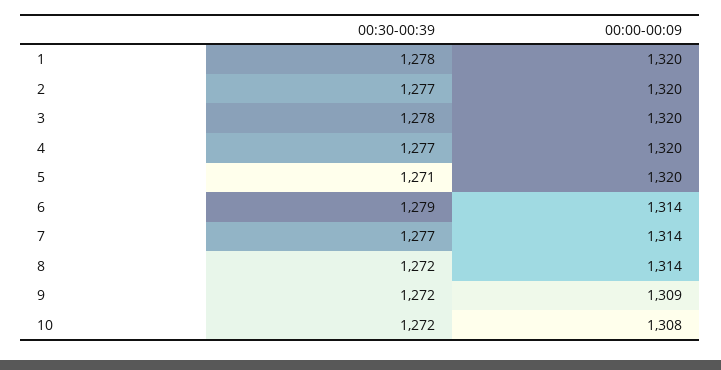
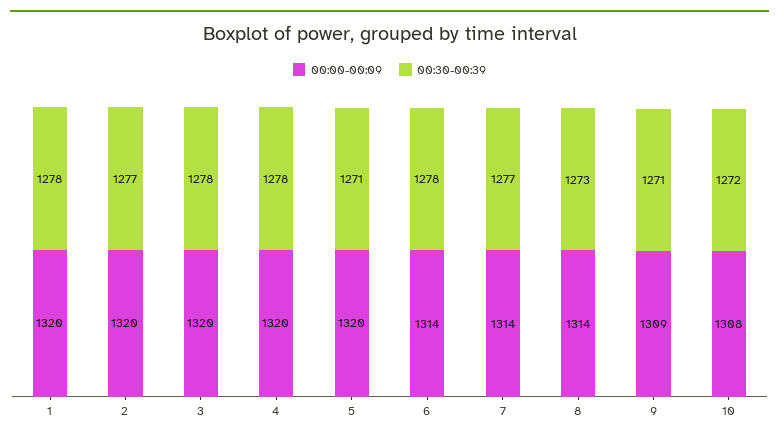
00:30-00:39, 4: 1277 -> 1278
00:30-00:39, 6: 1279 -> 1278
00:30-00:39, 8: 1272 -> 1273
00:30-00:39, 9: 1272 -> 1271

